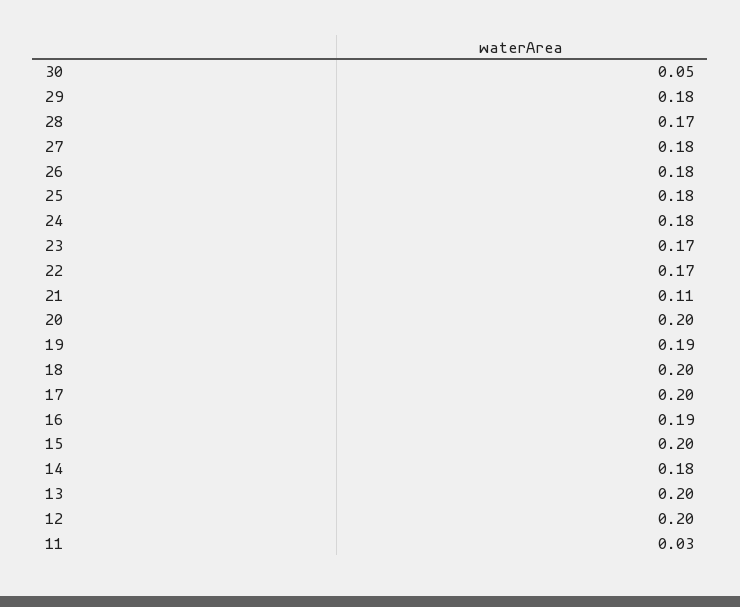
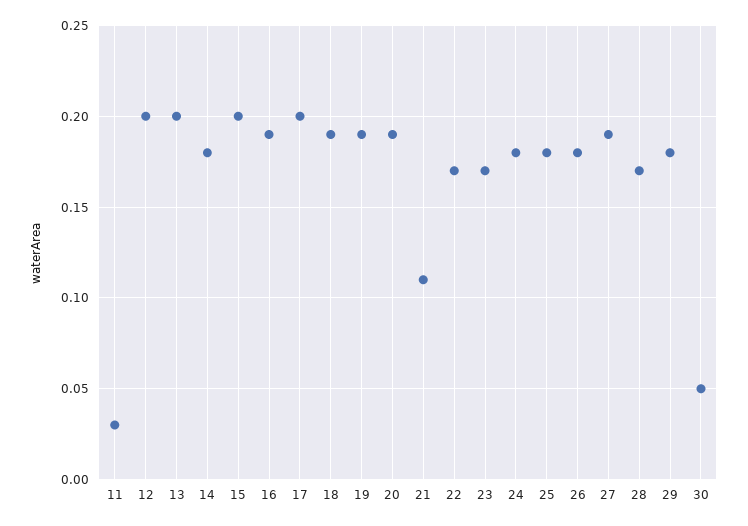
27: 0.18 -> 0.19
20: 0.2 -> 0.19
18: 0.2 -> 0.19

